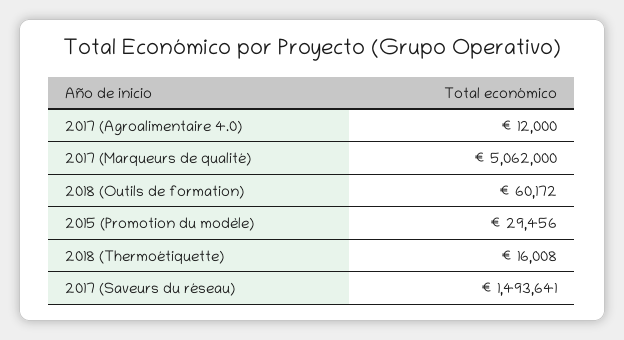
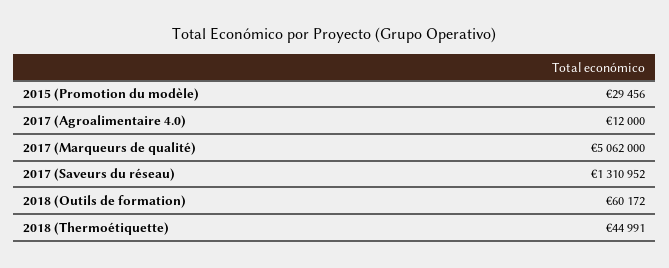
2018 (Thermoétiquette): 16008 -> 44991
2017 (Saveurs du réseau): 1493641 -> 1310952

